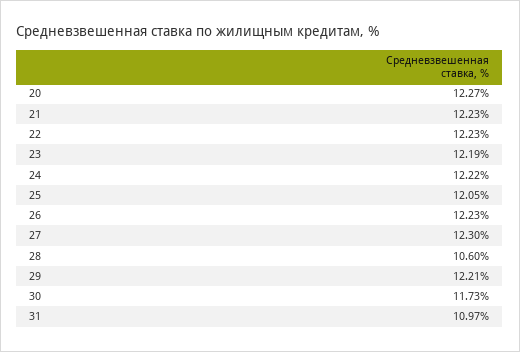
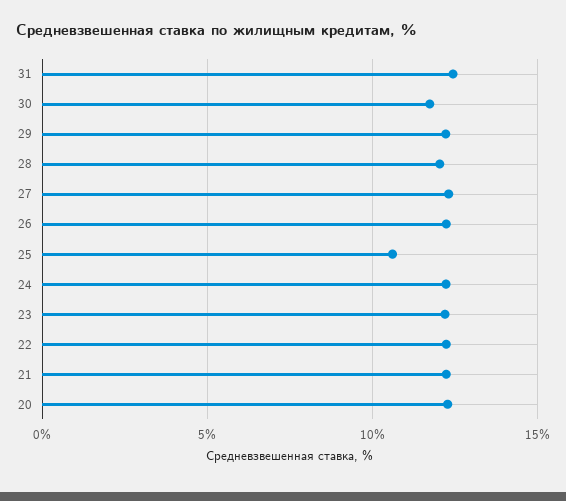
25: 12.05 -> 10.5
28: 10.6 -> 12
31: 10.97 -> 12.5

